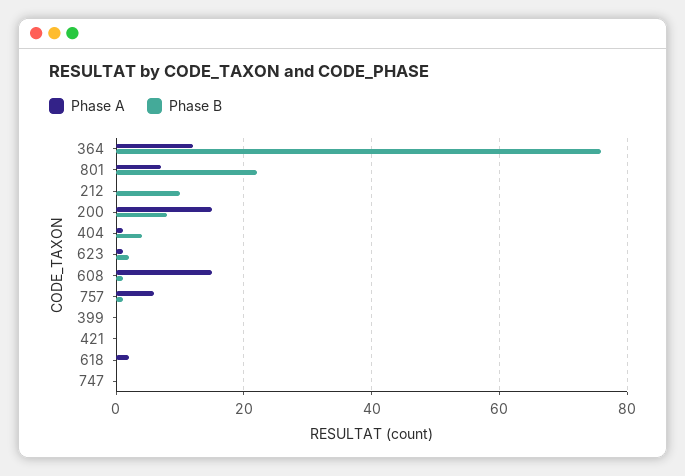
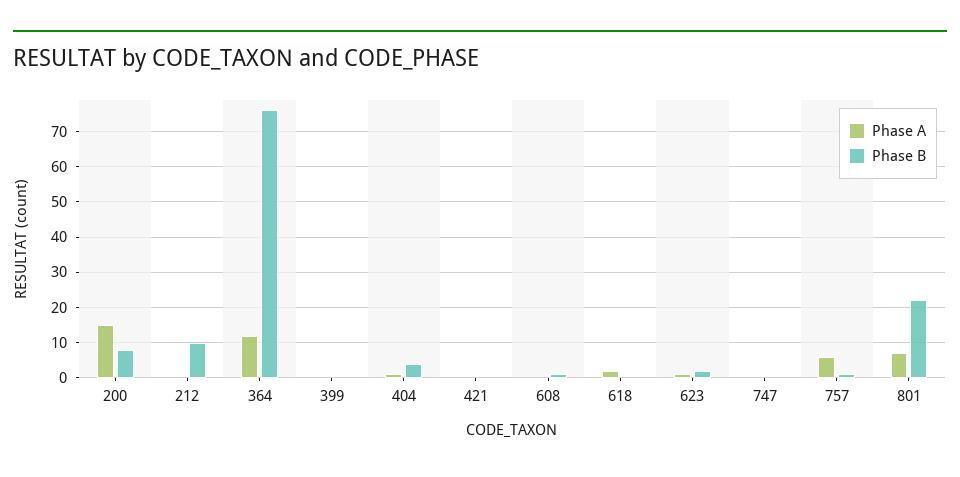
Phase A, 608: 15 -> 0

